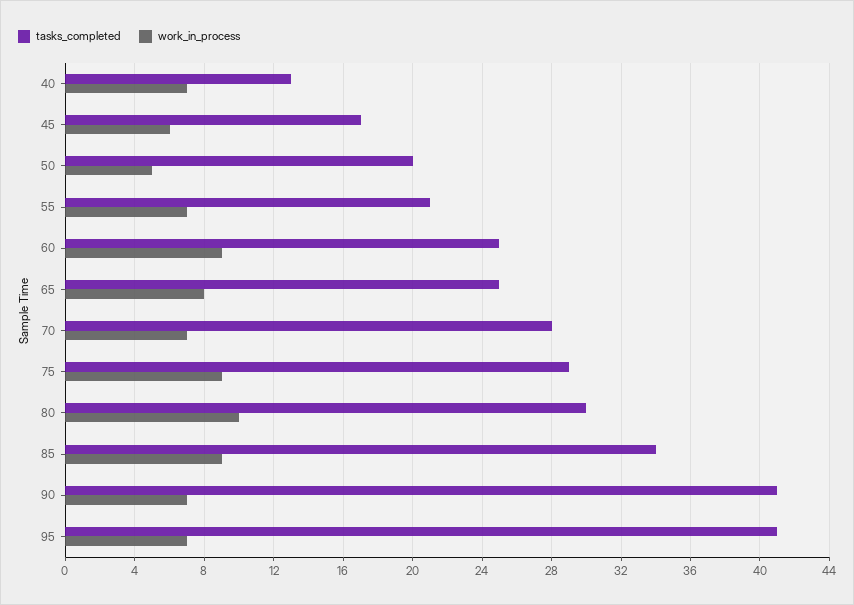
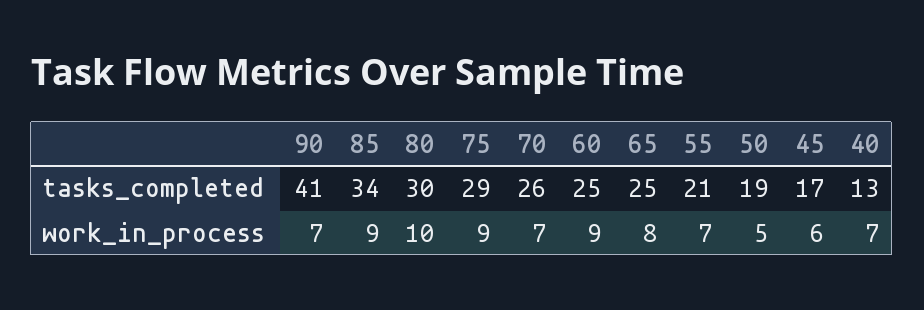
tasks_completed, 50: 20 -> 19
tasks_completed, 70: 28 -> 26
tasks_completed, 95: 41 -> none
work_in_process, 95: 7 -> none

